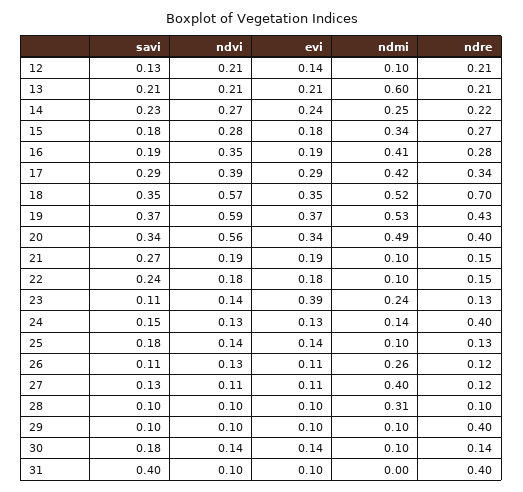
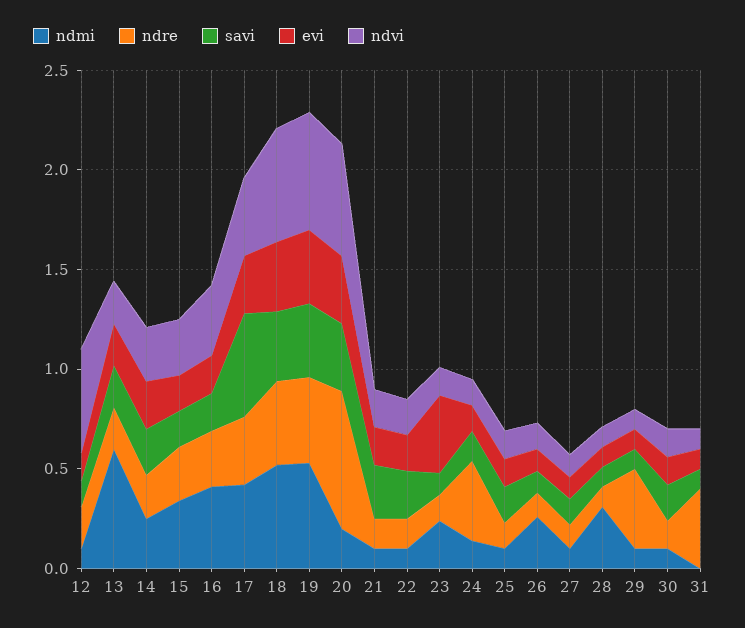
ndvi, 12: 0.21 -> 0.5
savi, 17: 0.29 -> 0.5
ndre, 18: 0.7 -> 0.4
ndmi, 20: 0.49 -> 0.2
ndre, 20: 0.4 -> 0.7
ndmi, 27: 0.4 -> 0.1
savi, 31: 0.4 -> 0.1

